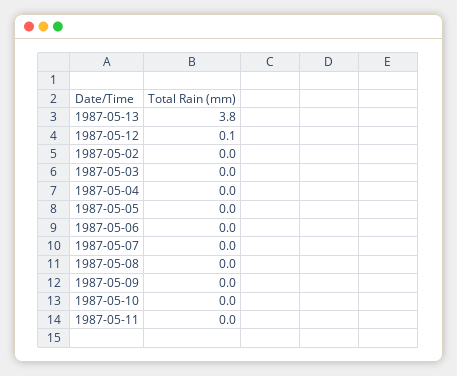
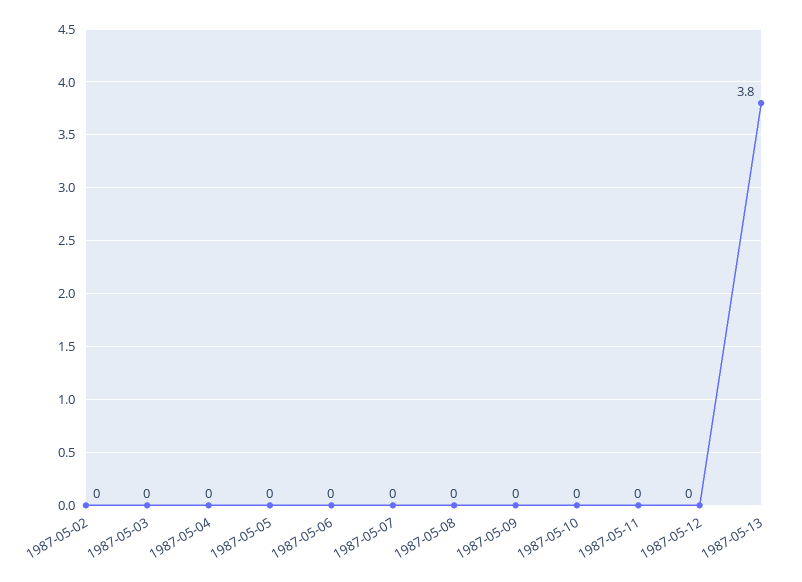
1987-05-12: 0.1 -> 0

